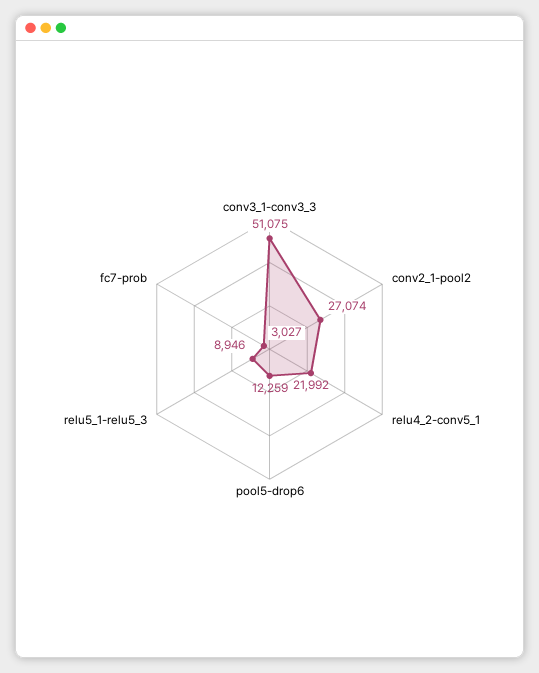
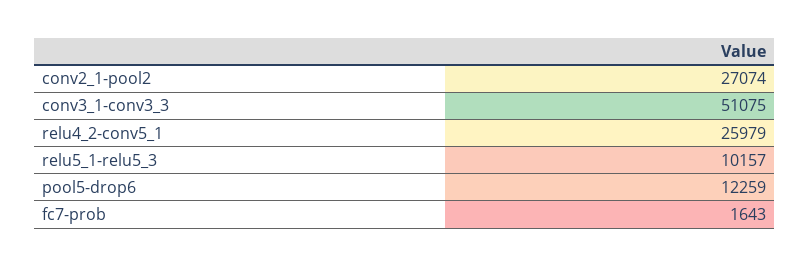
relu4_2-conv5_1: 21992 -> 25979
relu5_1-relu5_3: 8946 -> 10157
fc7-prob: 3027 -> 1643

